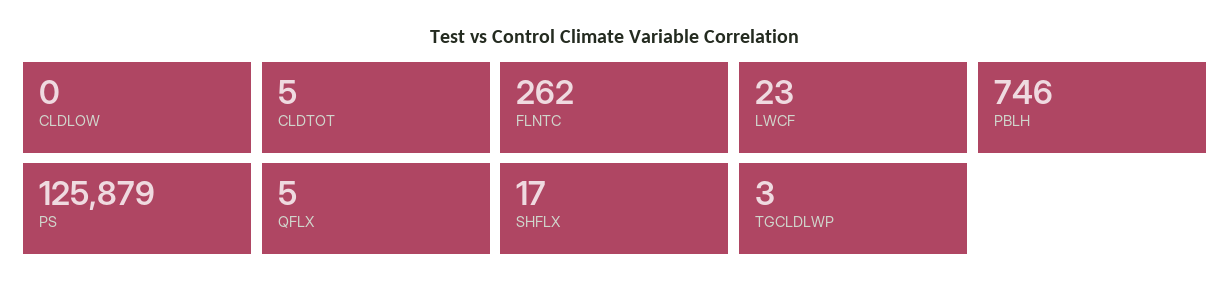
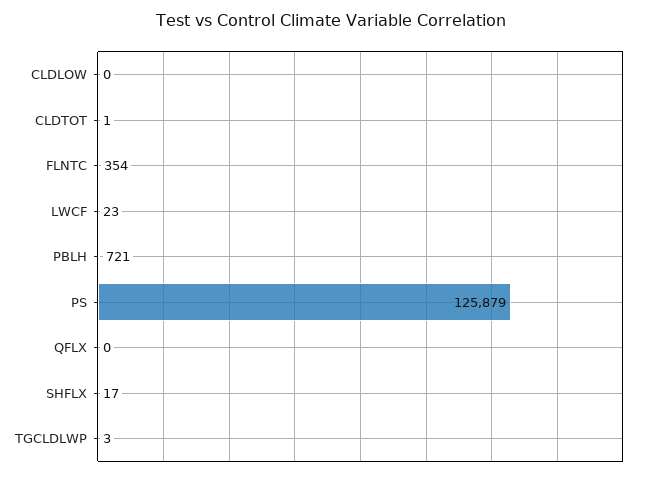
CLDTOT: 5 -> 1
FLNTC: 262 -> 354
PBLH: 746 -> 721
QFLX: 5 -> 0

